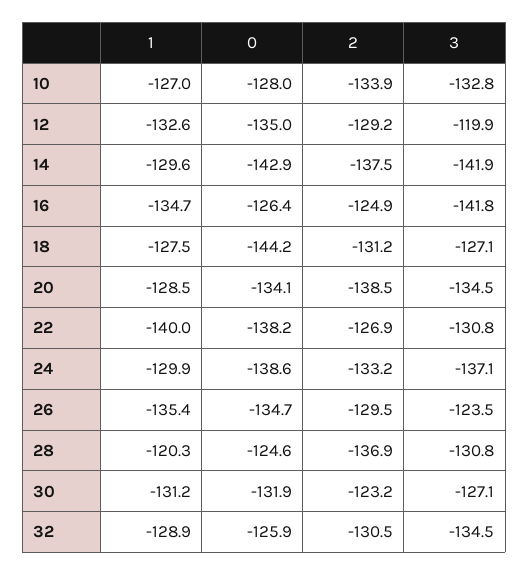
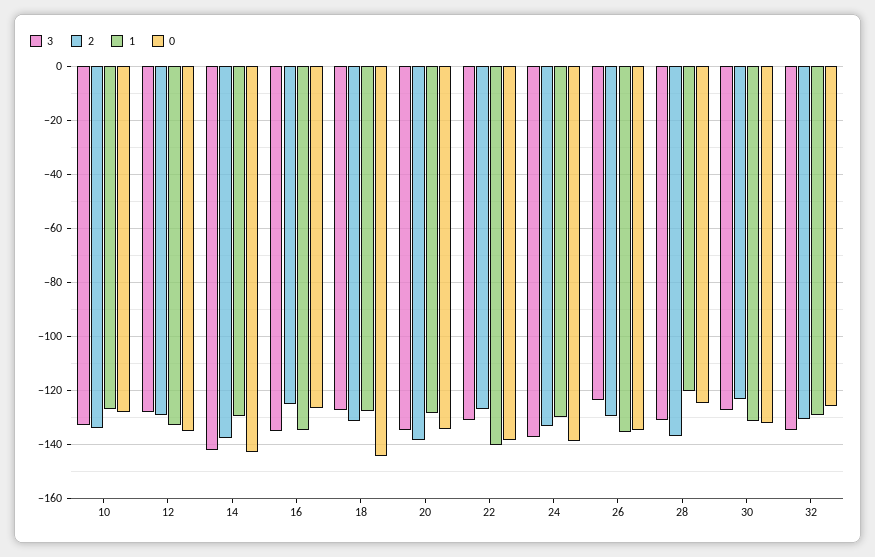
3, 12: -119.9 -> -127.5
3, 16: -141.8 -> -135

